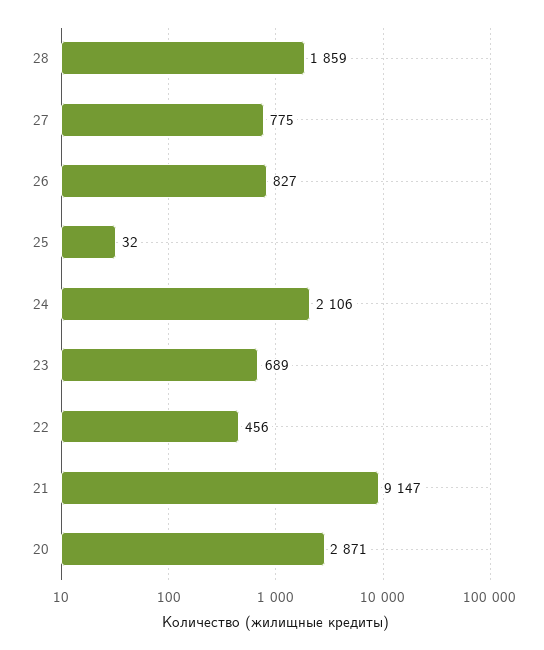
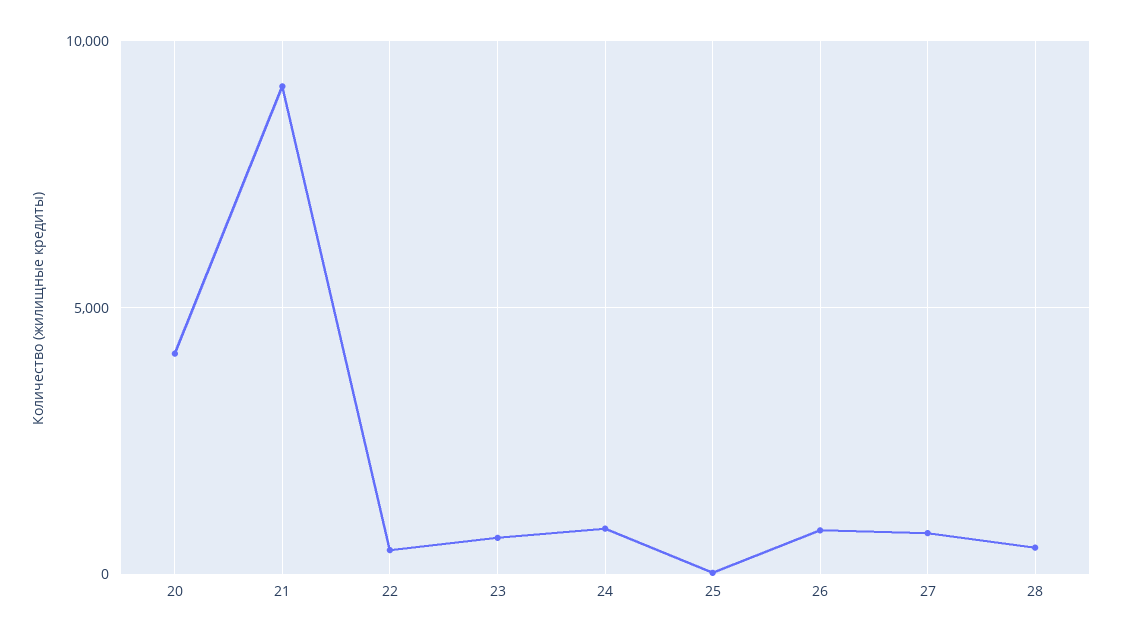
28: 1859 -> 500
24: 2106 -> 1000
20: 2871 -> 4000

